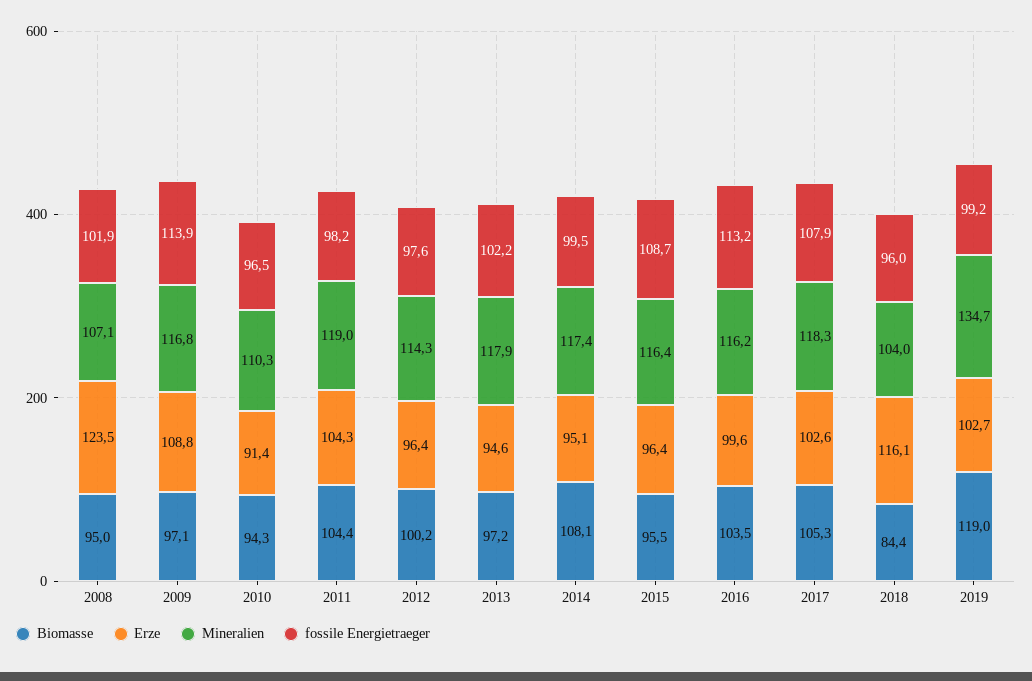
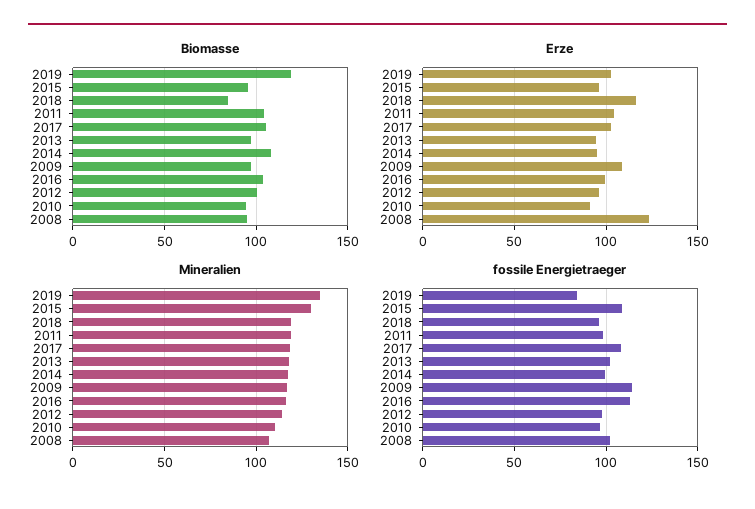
Mineralien, 2015: 116.4 -> 130
Mineralien, 2018: 104 -> 120
fossile Energietraeger, 2019: 99.2 -> 85

